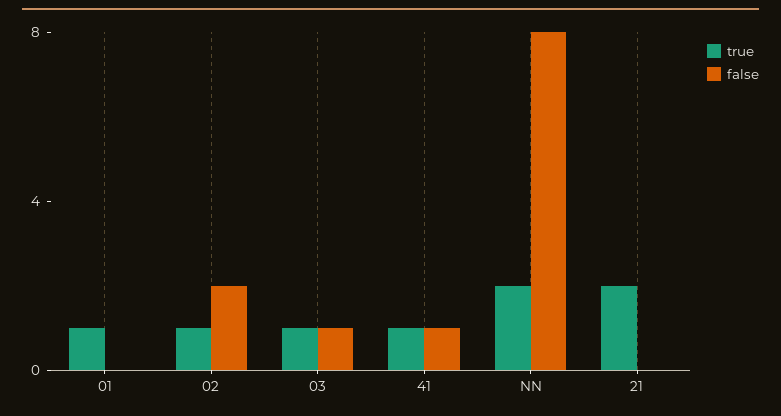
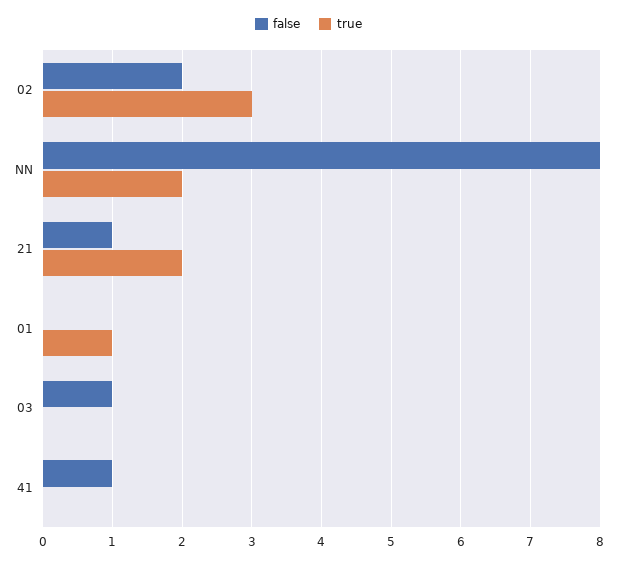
true, 02: 1 -> 3
true, 03: 1 -> 0
true, 41: 1 -> 0
false, 21: 0 -> 1

